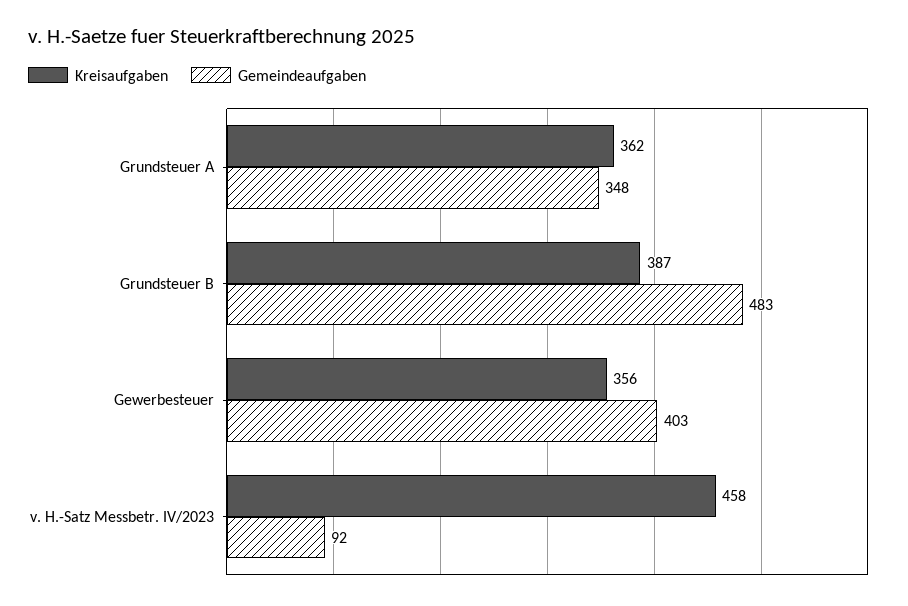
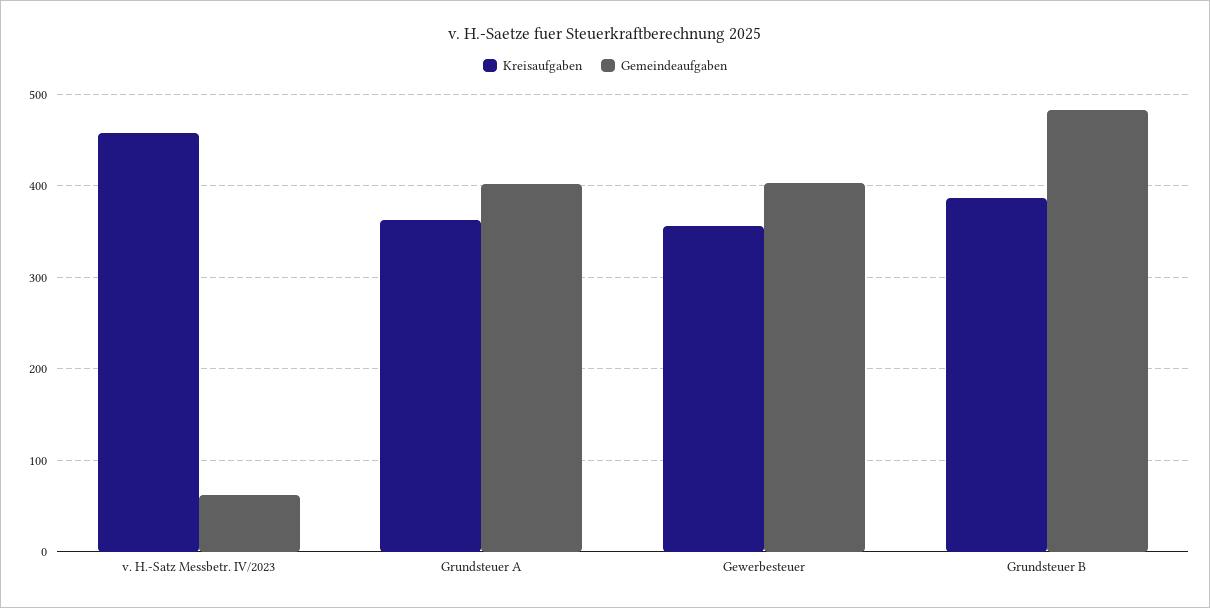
Gemeindeaufgaben, Grundsteuer A: 348 -> 400
Gemeindeaufgaben, v. H.-Satz Messbetr. IV/2023: 92 -> 60

